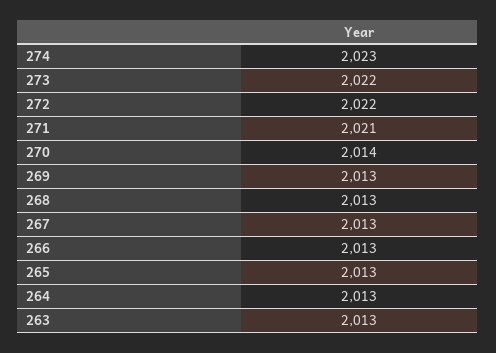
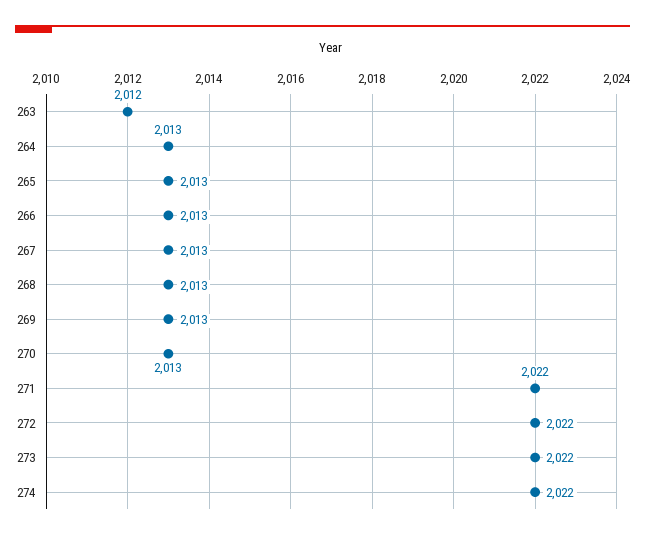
274: 2023 -> 2022
271: 2021 -> 2022
270: 2014 -> 2013
263: 2013 -> 2012

